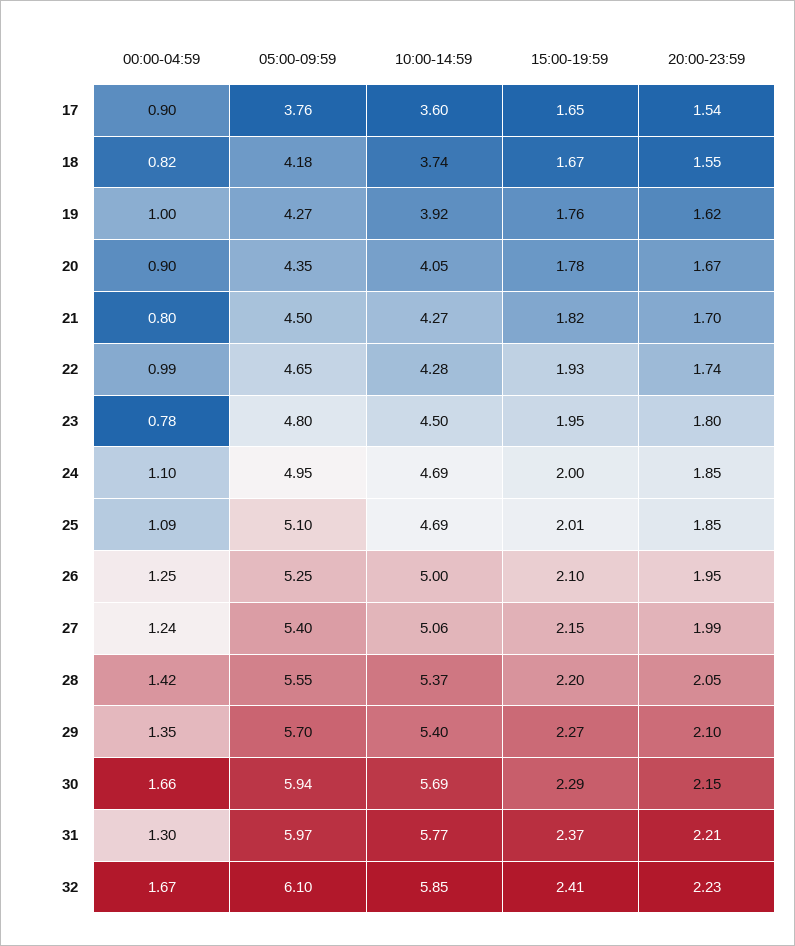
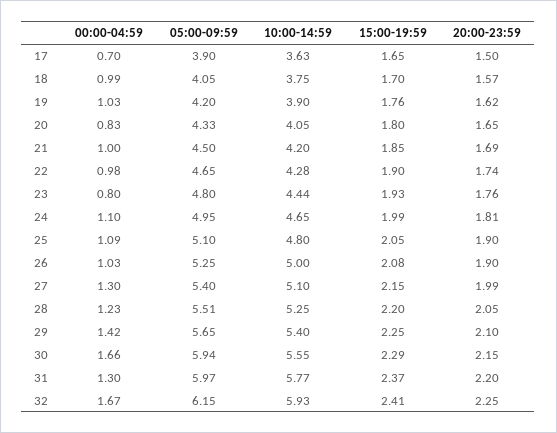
00:00-04:59, 17: 0.9 -> 0.7
05:00-09:59, 17: 3.76 -> 3.9
10:00-14:59, 17: 3.6 -> 3.63
20:00-23:59, 17: 1.54 -> 1.5
00:00-04:59, 18: 0.82 -> 0.99
05:00-09:59, 18: 4.18 -> 4.05
10:00-14:59, 18: 3.74 -> 3.75
15:00-19:59, 18: 1.67 -> 1.7
20:00-23:59, 18: 1.55 -> 1.57
00:00-04:59, 19: 1 -> 1.03
05:00-09:59, 19: 4.27 -> 4.2
10:00-14:59, 19: 3.92 -> 3.9
00:00-04:59, 20: 0.9 -> 0.83
05:00-09:59, 20: 4.35 -> 4.33
15:00-19:59, 20: 1.78 -> 1.8
20:00-23:59, 20: 1.67 -> 1.65
00:00-04:59, 21: 0.8 -> 1
10:00-14:59, 21: 4.27 -> 4.2
15:00-19:59, 21: 1.82 -> 1.85
20:00-23:59, 21: 1.7 -> 1.69
00:00-04:59, 22: 0.99 -> 0.98
15:00-19:59, 22: 1.93 -> 1.9
00:00-04:59, 23: 0.78 -> 0.8
10:00-14:59, 23: 4.5 -> 4.44
15:00-19:59, 23: 1.95 -> 1.93
20:00-23:59, 23: 1.8 -> 1.76
10:00-14:59, 24: 4.69 -> 4.65
15:00-19:59, 24: 2 -> 1.99
20:00-23:59, 24: 1.85 -> 1.81
10:00-14:59, 25: 4.69 -> 4.8
15:00-19:59, 25: 2.01 -> 2.05
20:00-23:59, 25: 1.85 -> 1.9
00:00-04:59, 26: 1.25 -> 1.03
15:00-19:59, 26: 2.1 -> 2.08
20:00-23:59, 26: 1.95 -> 1.9
00:00-04:59, 27: 1.24 -> 1.3
10:00-14:59, 27: 5.06 -> 5.1
00:00-04:59, 28: 1.42 -> 1.23
05:00-09:59, 28: 5.55 -> 5.51
10:00-14:59, 28: 5.37 -> 5.25
00:00-04:59, 29: 1.35 -> 1.42
05:00-09:59, 29: 5.7 -> 5.65
15:00-19:59, 29: 2.27 -> 2.25
10:00-14:59, 30: 5.69 -> 5.55
20:00-23:59, 31: 2.21 -> 2.2
05:00-09:59, 32: 6.1 -> 6.15
10:00-14:59, 32: 5.85 -> 5.93
20:00-23:59, 32: 2.23 -> 2.25

